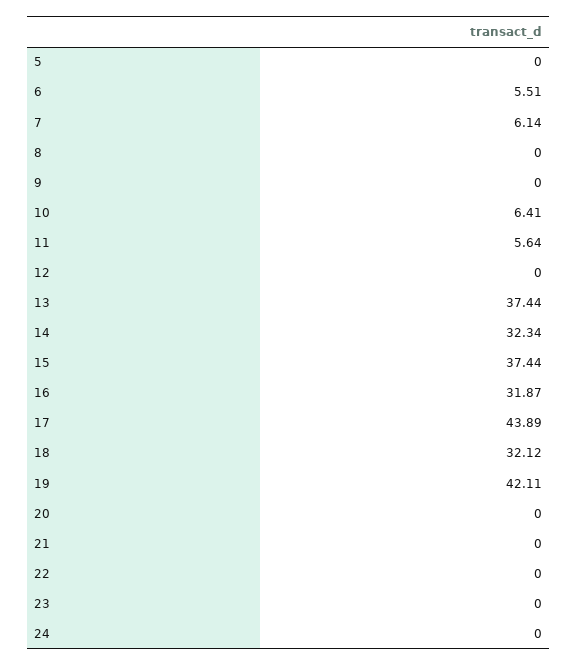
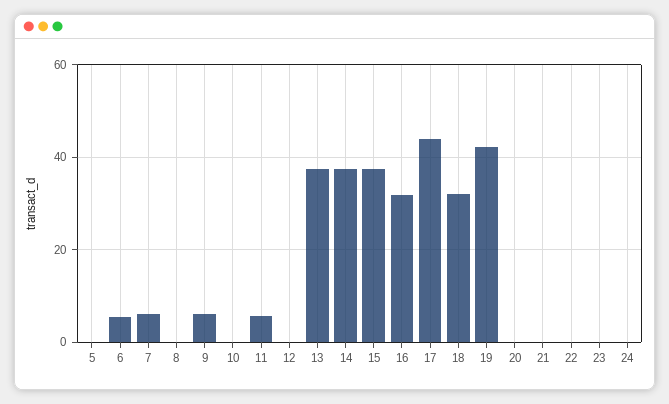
9: 0 -> 6
10: 6.41 -> 0
14: 32.34 -> 38

